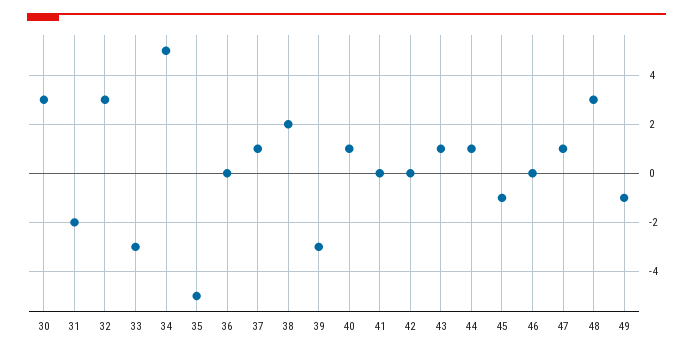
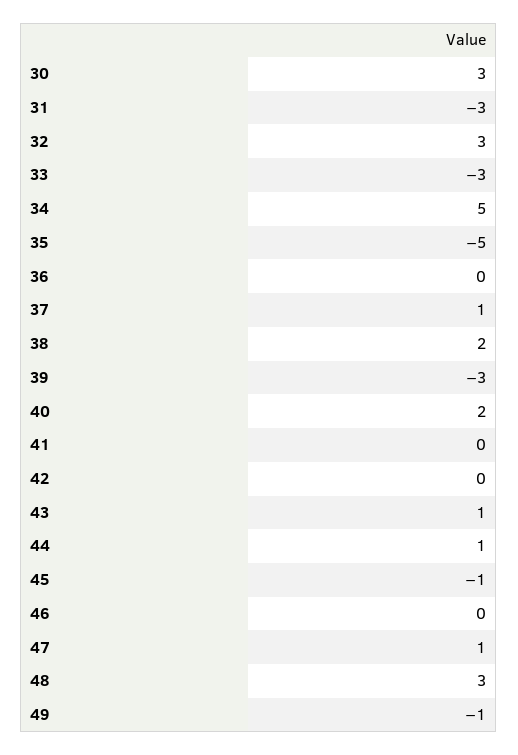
31: -2 -> -3
40: 1 -> 2

